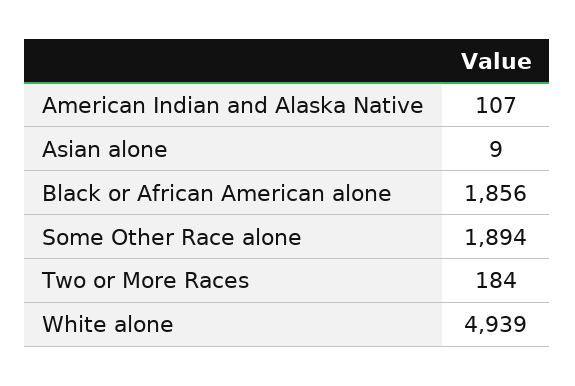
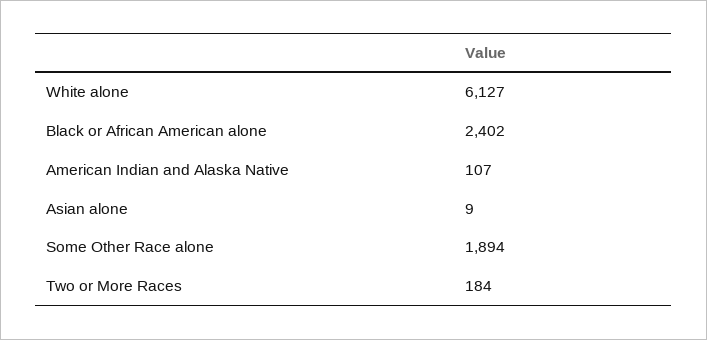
Black or African American alone: 1856 -> 2402
White alone: 4939 -> 6127

